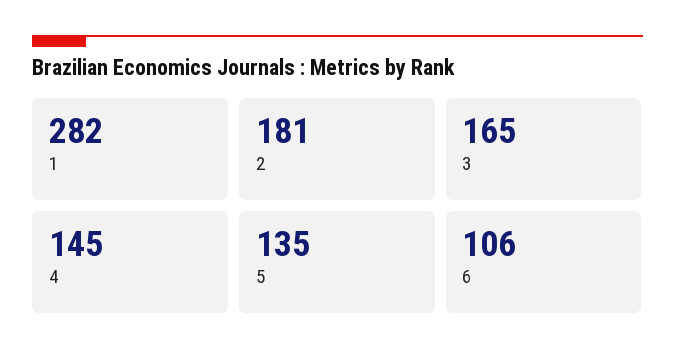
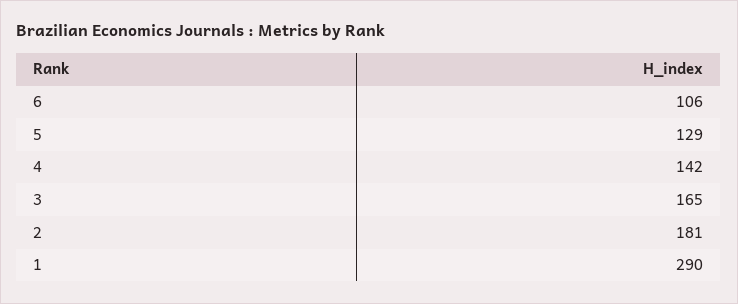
1: 282 -> 290
4: 145 -> 142
5: 135 -> 129

